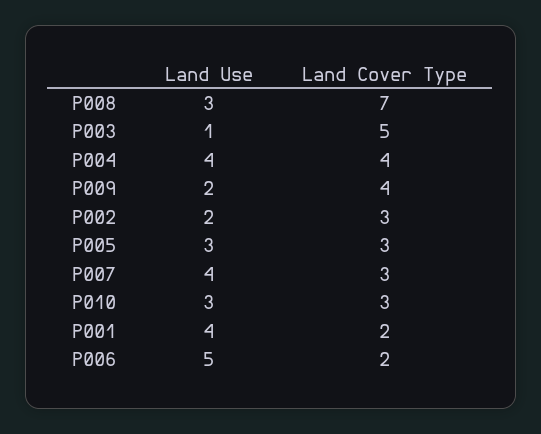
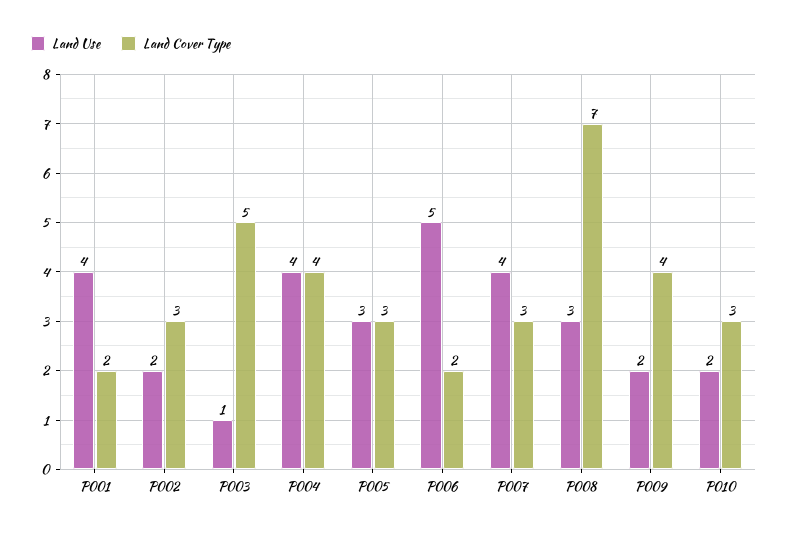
Land Use, P010: 3 -> 2

